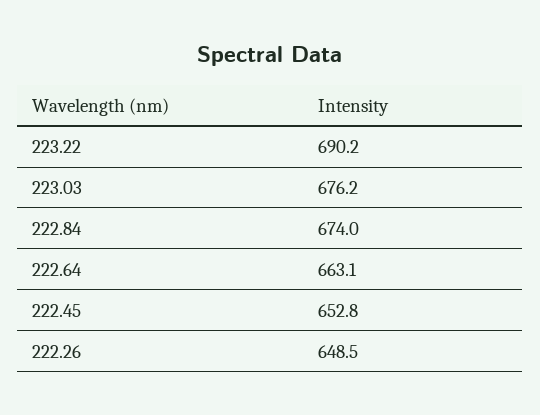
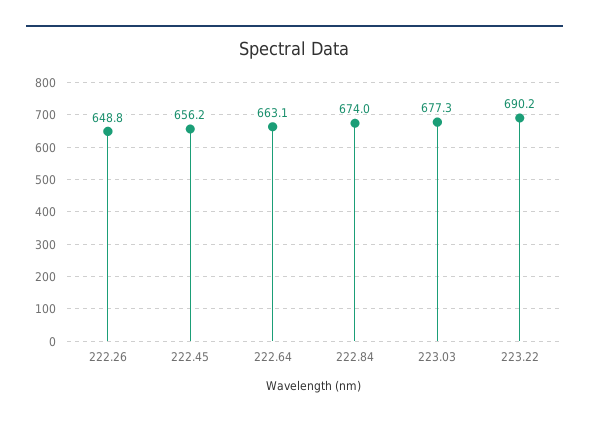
223.03: 676.2 -> 677.3
222.45: 652.8 -> 656.2
222.26: 648.5 -> 648.8

